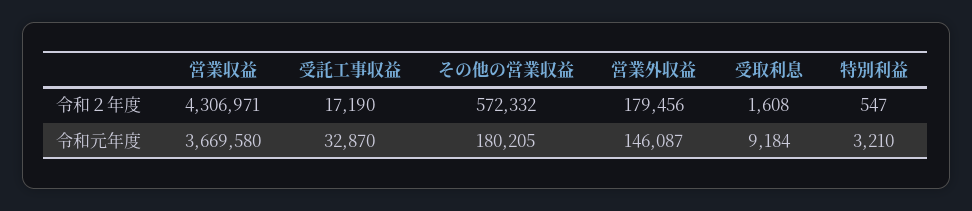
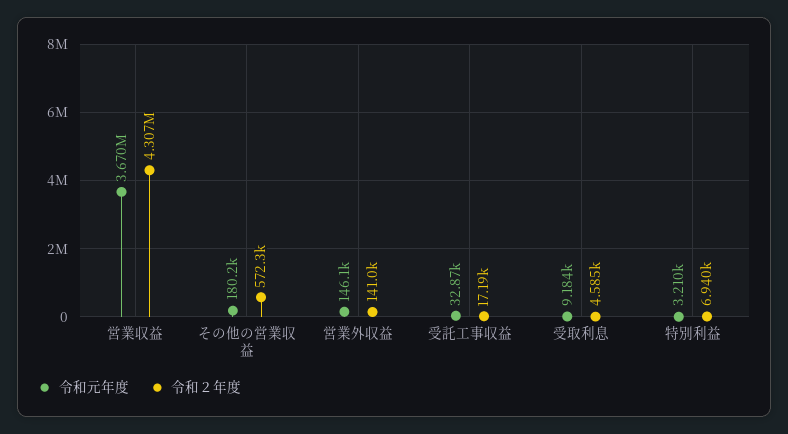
令和２年度, 営業外収益: 179456 -> 141000
令和２年度, 受取利息: 1608 -> 4585
令和２年度, 特別利益: 547 -> 6940

